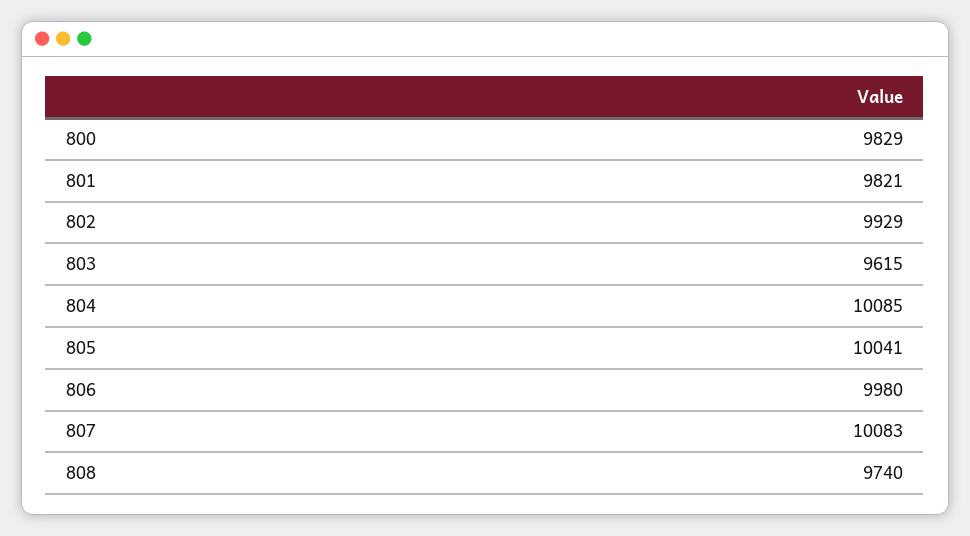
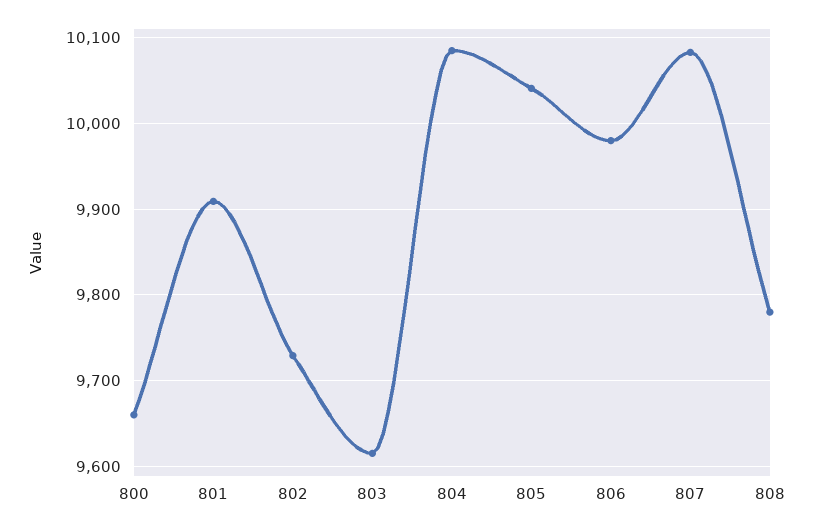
800: 9829 -> 9660
801: 9821 -> 9910
802: 9929 -> 9730
808: 9740 -> 9780

